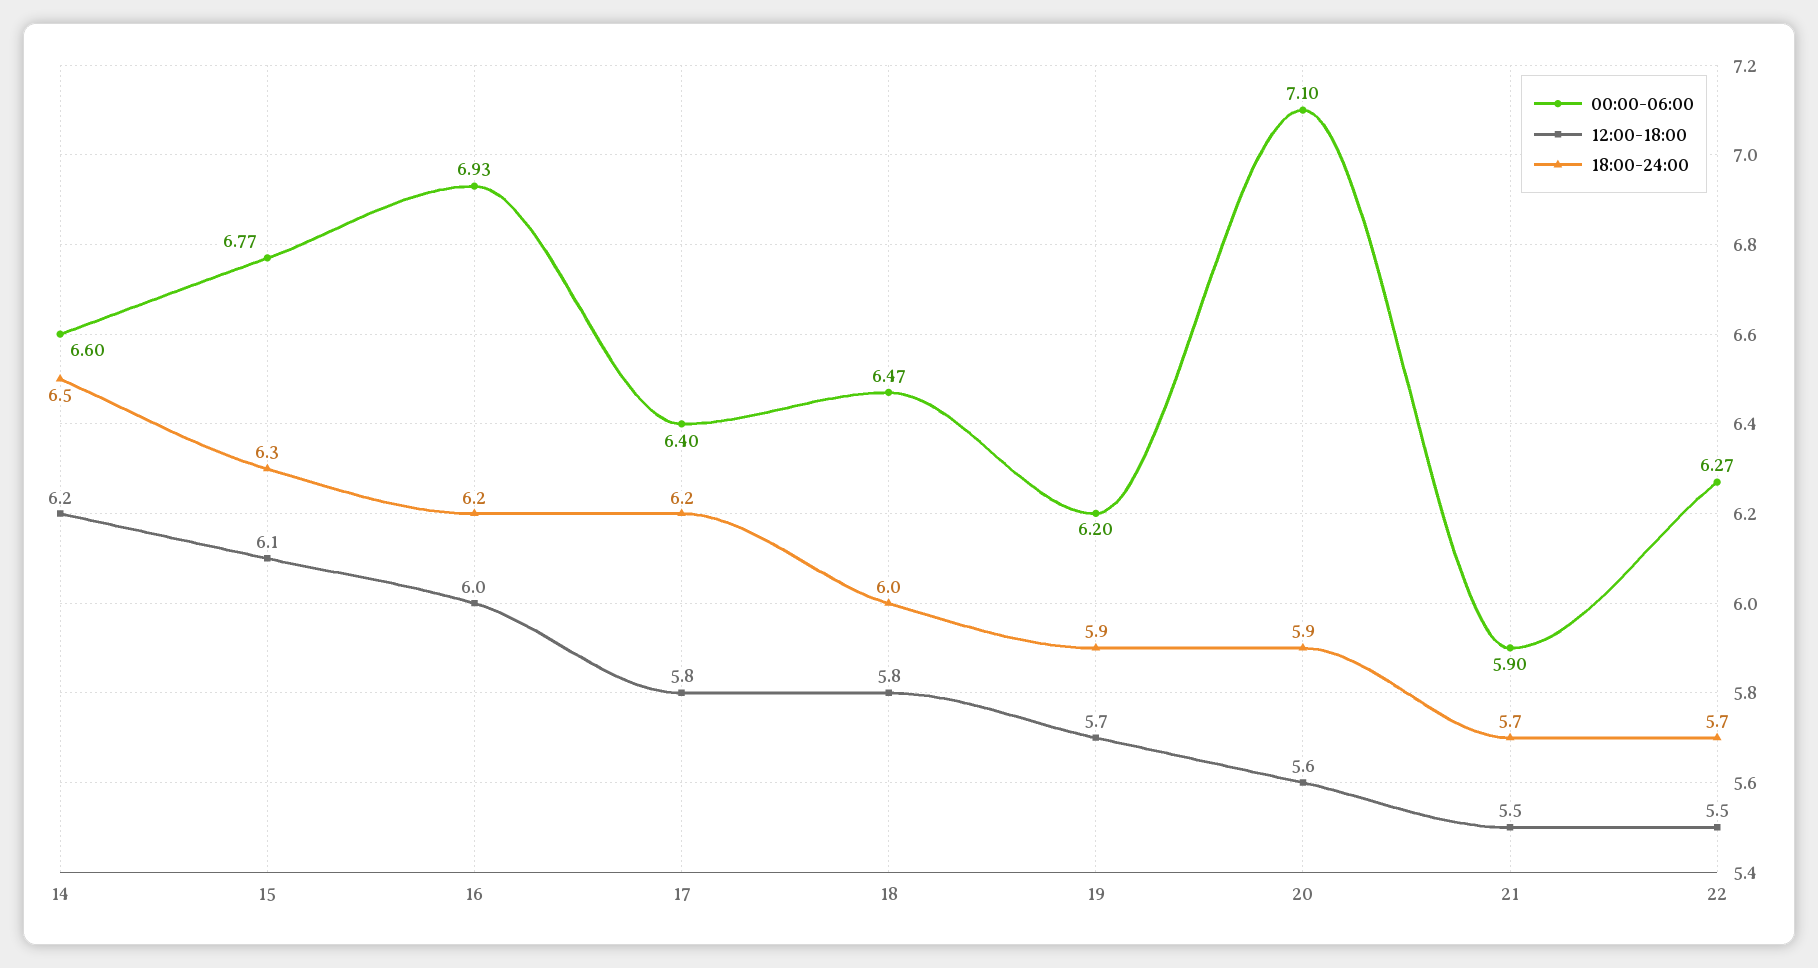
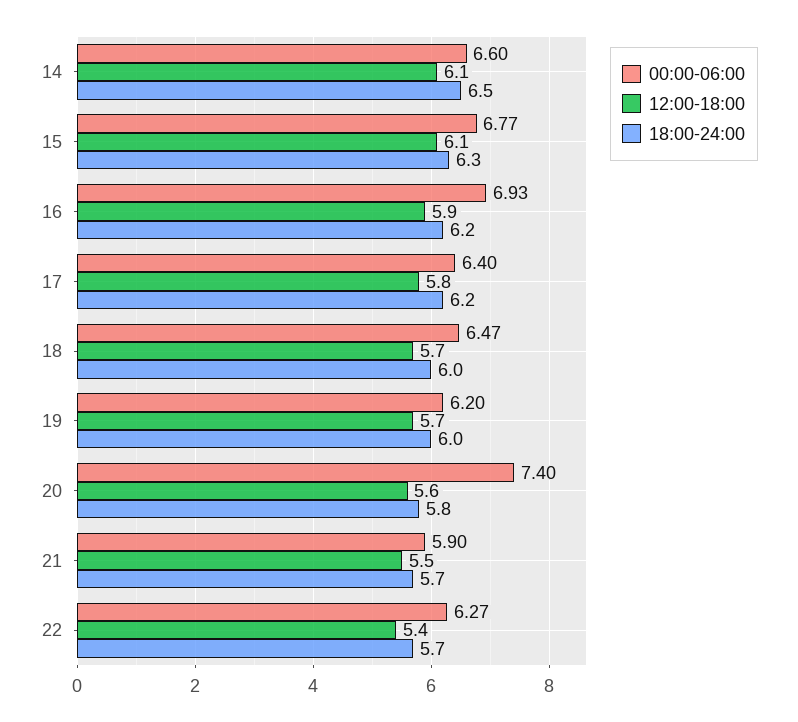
12:00-18:00, 14: 6.2 -> 6.1
12:00-18:00, 16: 6 -> 5.9
12:00-18:00, 18: 5.8 -> 5.7
18:00-24:00, 19: 5.9 -> 6
00:00-06:00, 20: 7.1 -> 7.4
18:00-24:00, 20: 5.9 -> 5.8
12:00-18:00, 22: 5.5 -> 5.4

